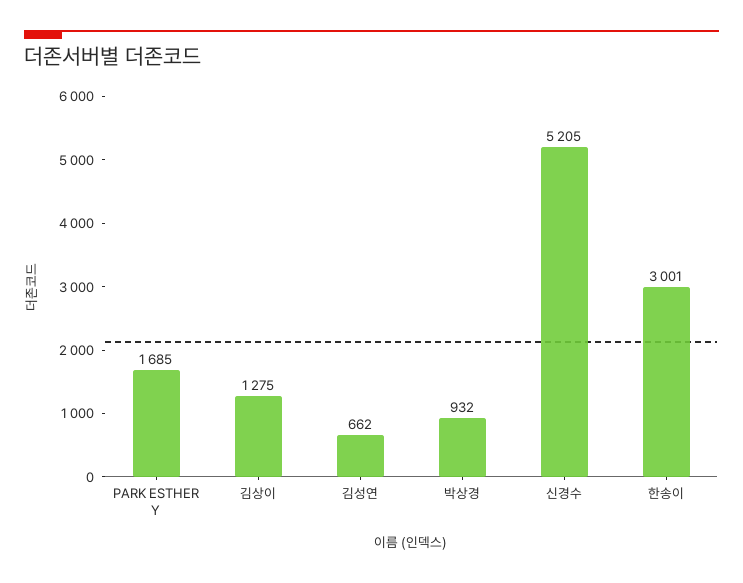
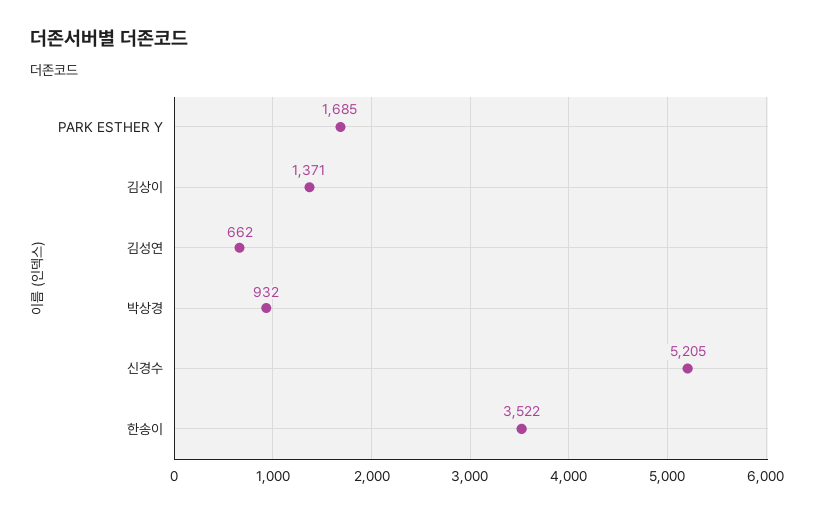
김상이: 1275 -> 1371
한송이: 3001 -> 3522

